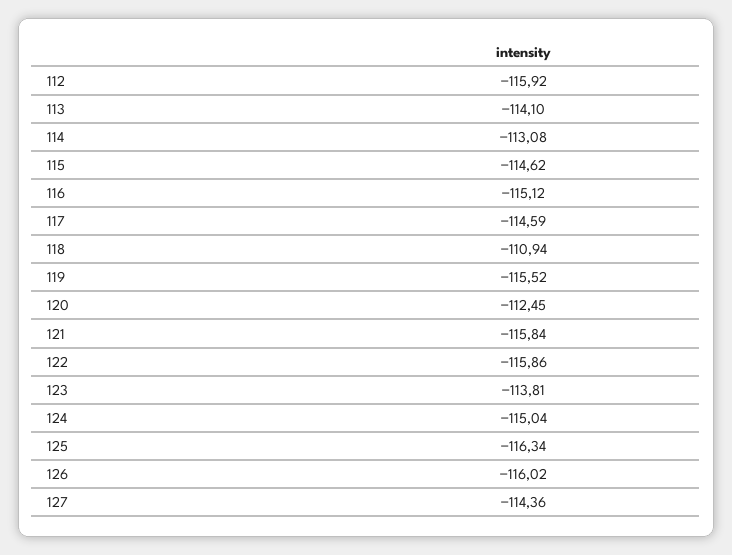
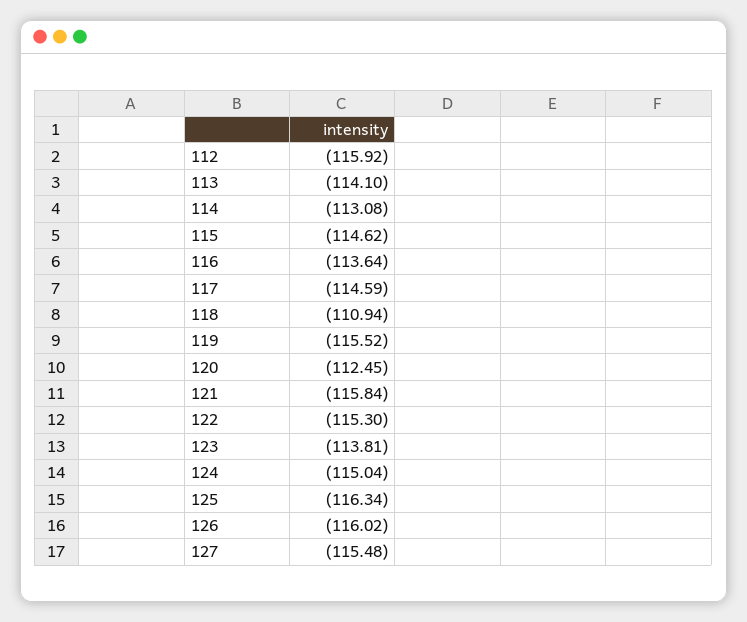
116: -115.12 -> -113.64
122: -115.86 -> -115.3
127: -114.36 -> -115.48

